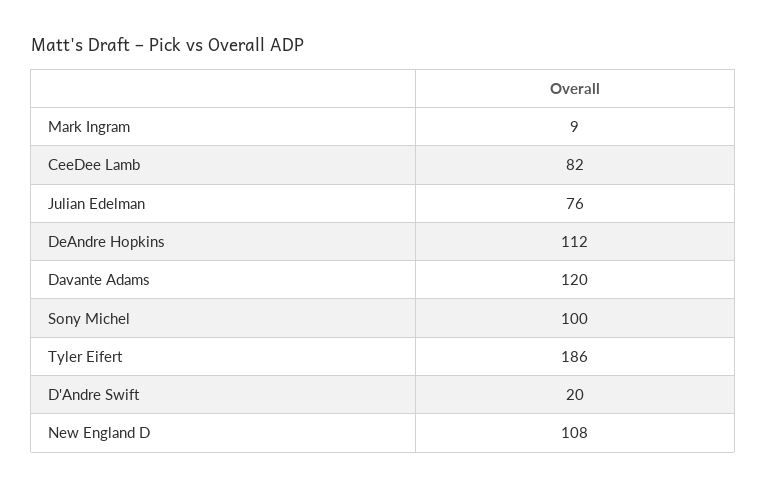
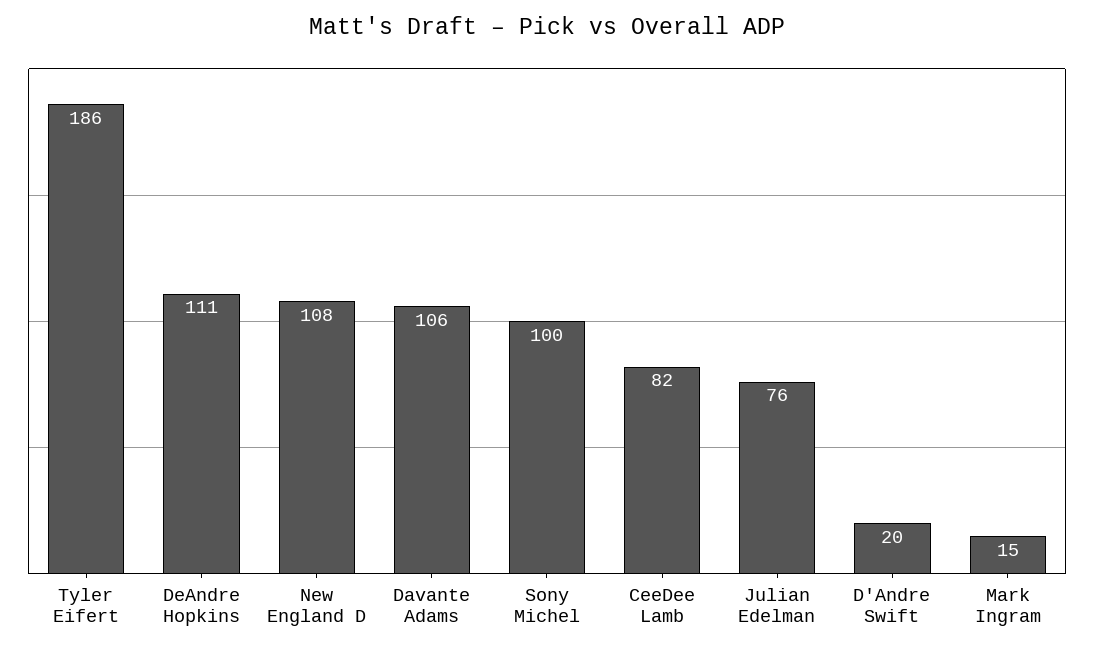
Mark Ingram: 9 -> 15
DeAndre Hopkins: 112 -> 111
Davante Adams: 120 -> 106

